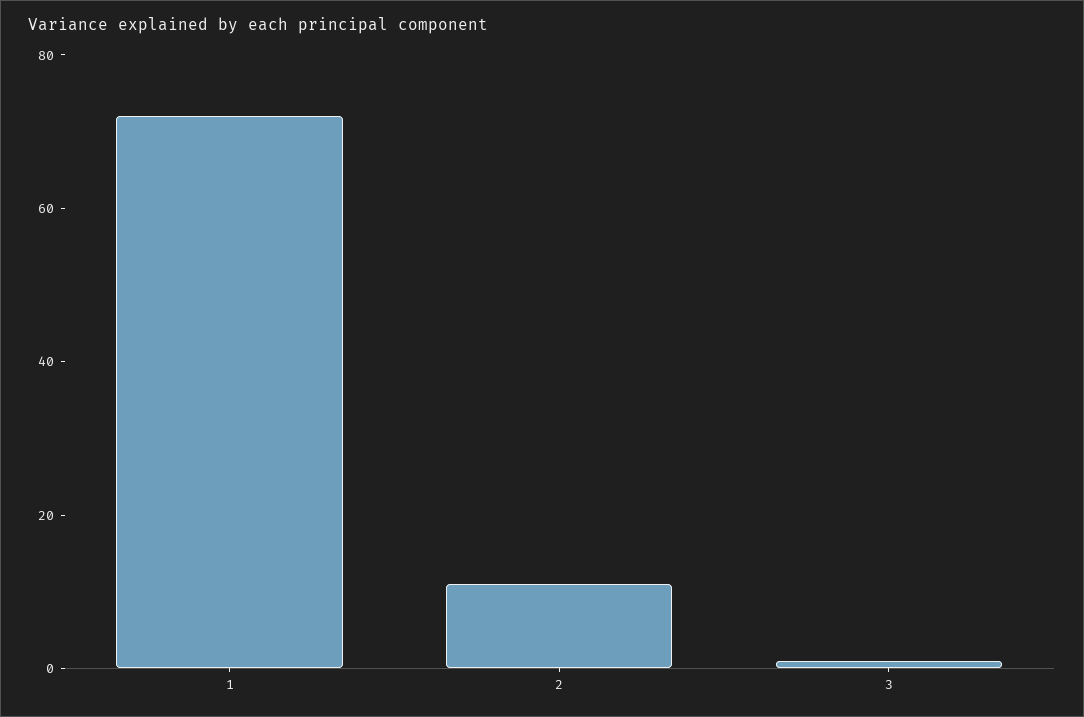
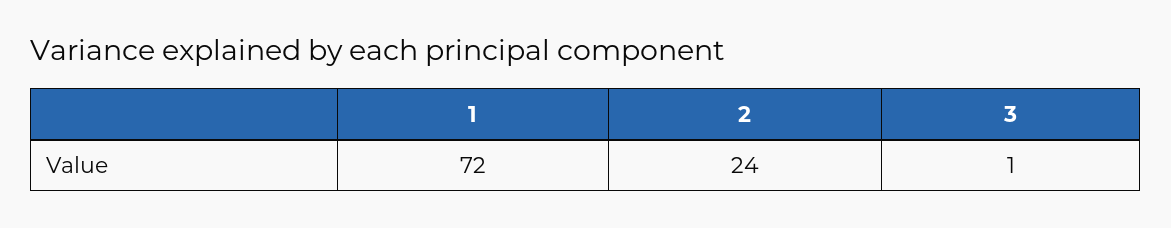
2: 10 -> 24

